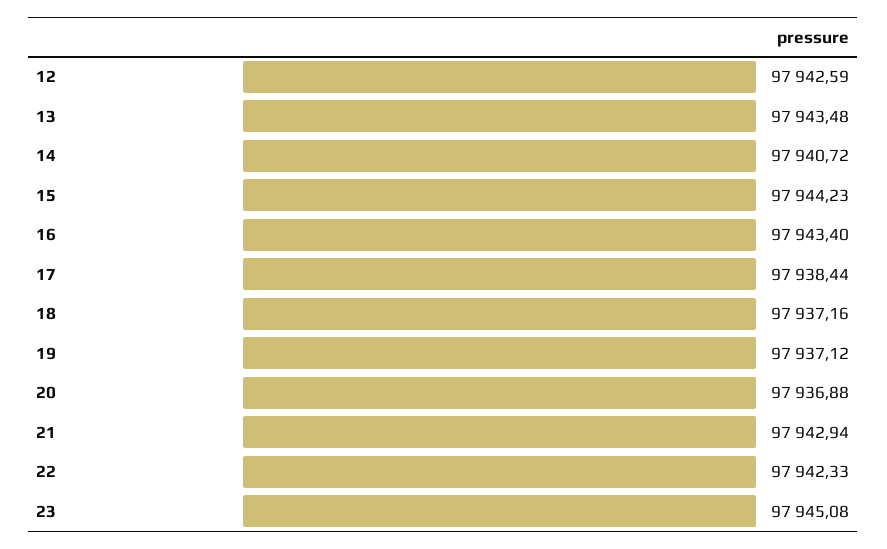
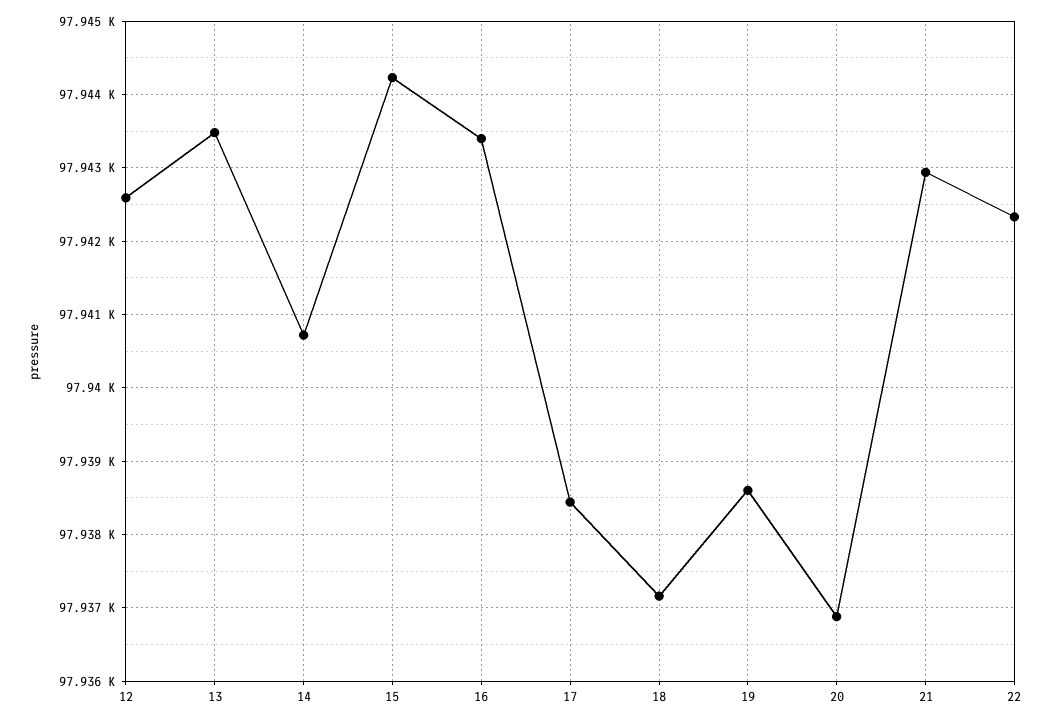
19: 97937.12 -> 97938.6
23: 97945.08 -> none

